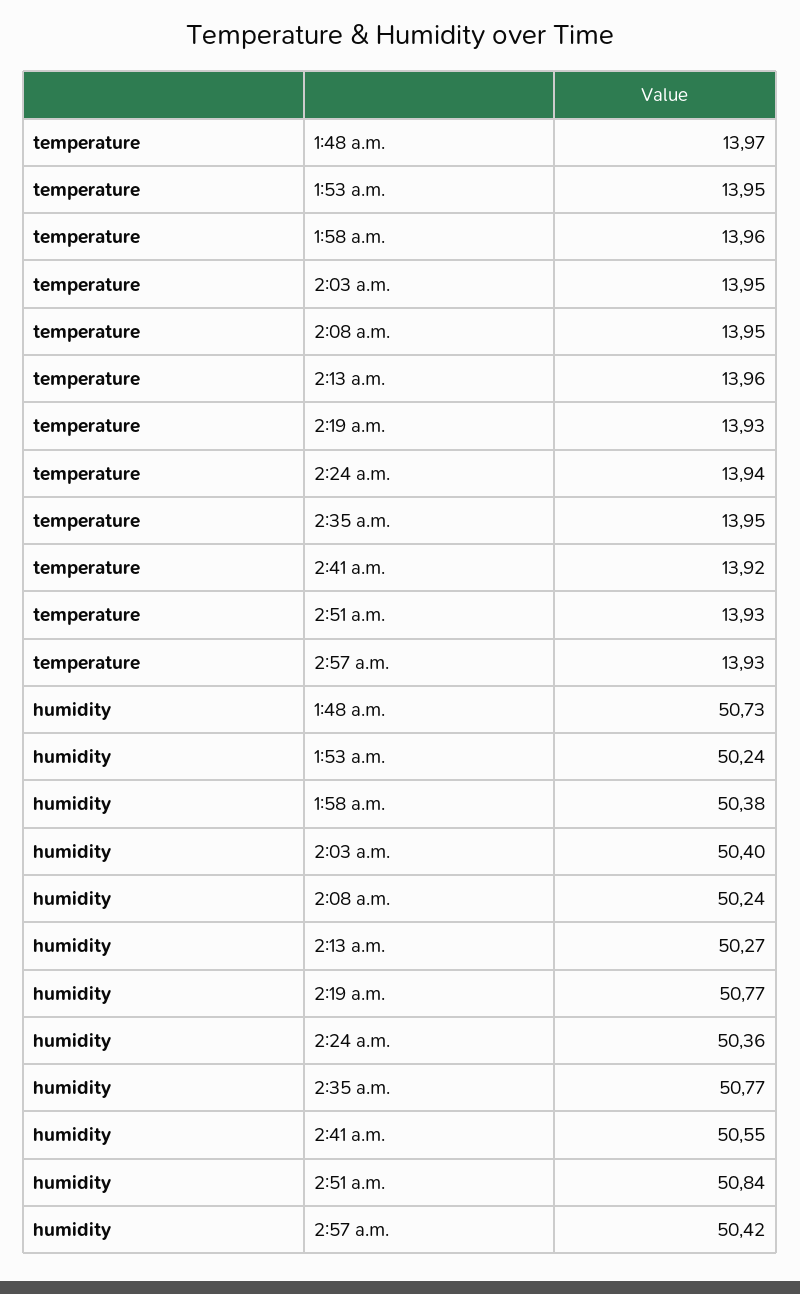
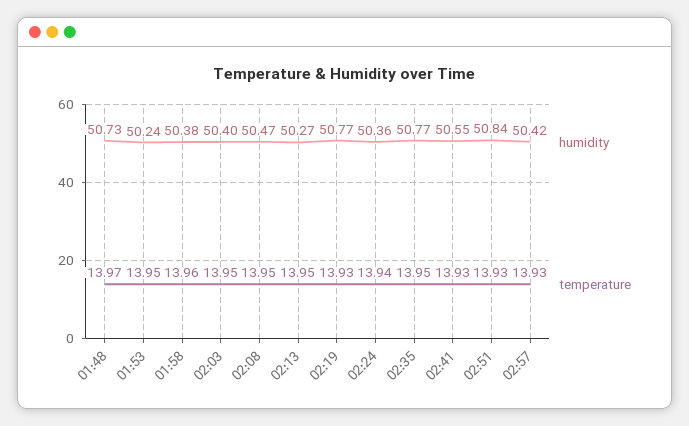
temperature, 2:13 a.m.: 13.96 -> 13.95
temperature, 2:41 a.m.: 13.92 -> 13.93
humidity, 2:08 a.m.: 50.24 -> 50.47

